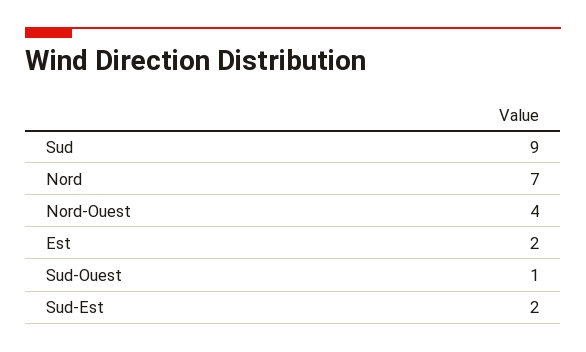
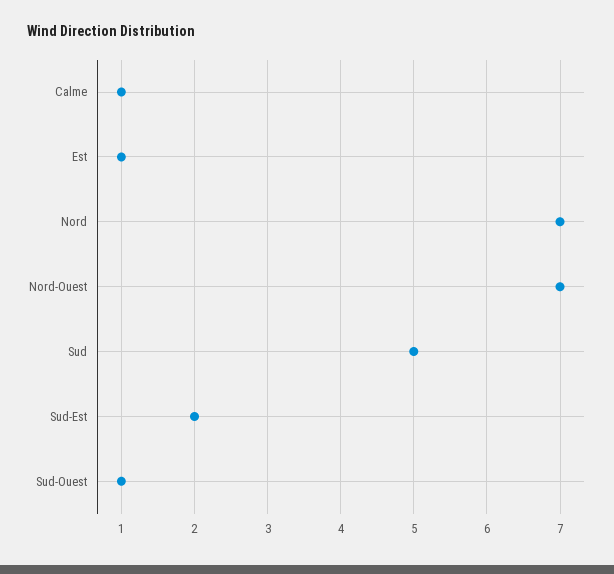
Sud: 9 -> 5
Nord-Ouest: 4 -> 7
Est: 2 -> 1
Calme: none -> 1

